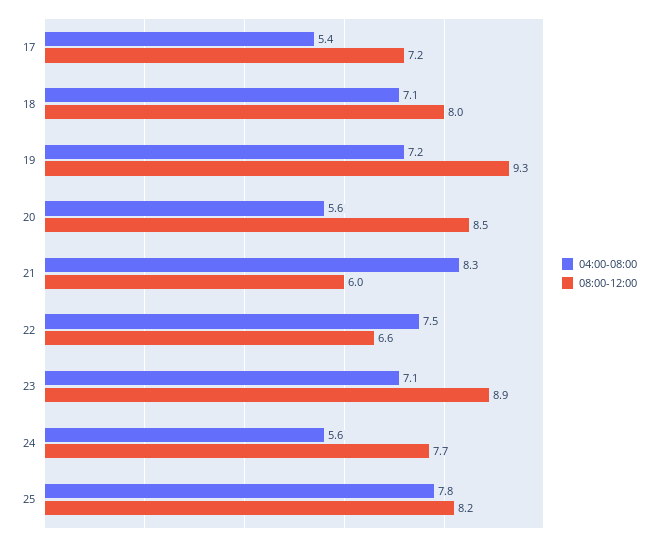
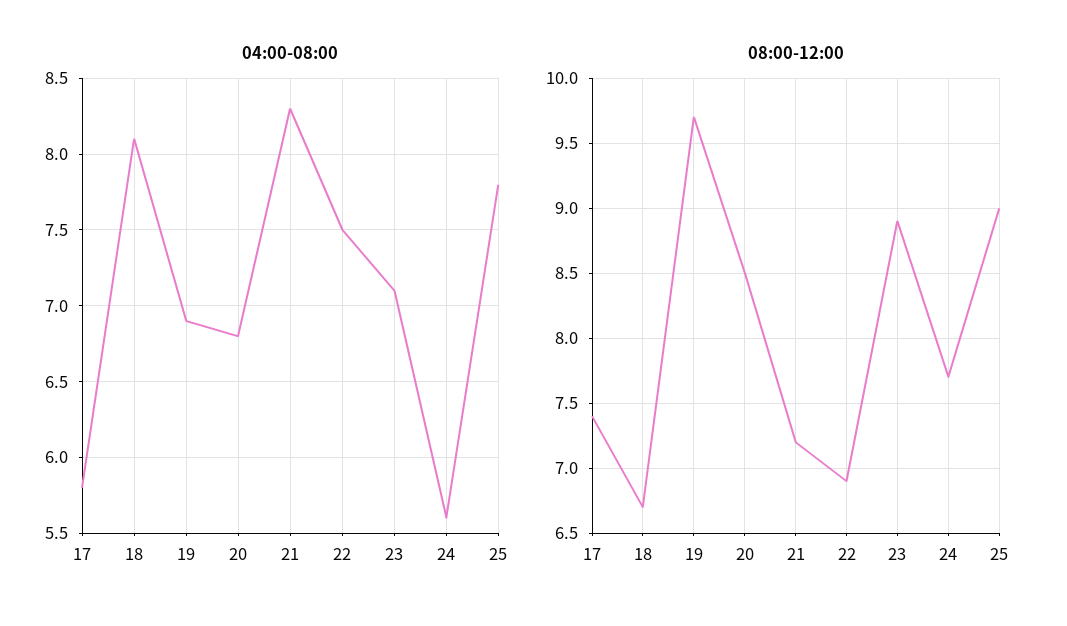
04:00-08:00, 17: 5.4 -> 5.8
08:00-12:00, 17: 7.2 -> 7.4
04:00-08:00, 18: 7.1 -> 8.1
08:00-12:00, 18: 8 -> 6.7
04:00-08:00, 19: 7.2 -> 6.9
08:00-12:00, 19: 9.3 -> 9.7
04:00-08:00, 20: 5.6 -> 6.8
08:00-12:00, 21: 6 -> 7.2
08:00-12:00, 22: 6.6 -> 6.9
08:00-12:00, 25: 8.2 -> 9

